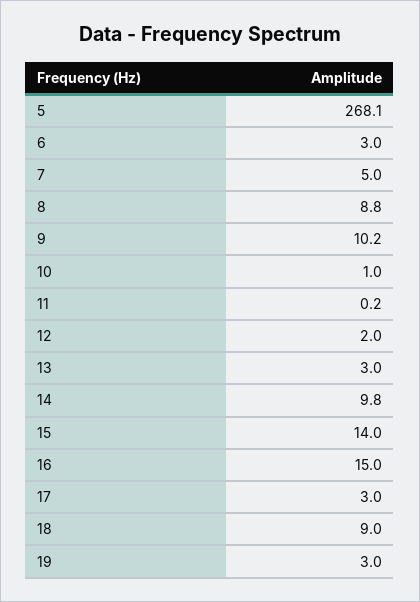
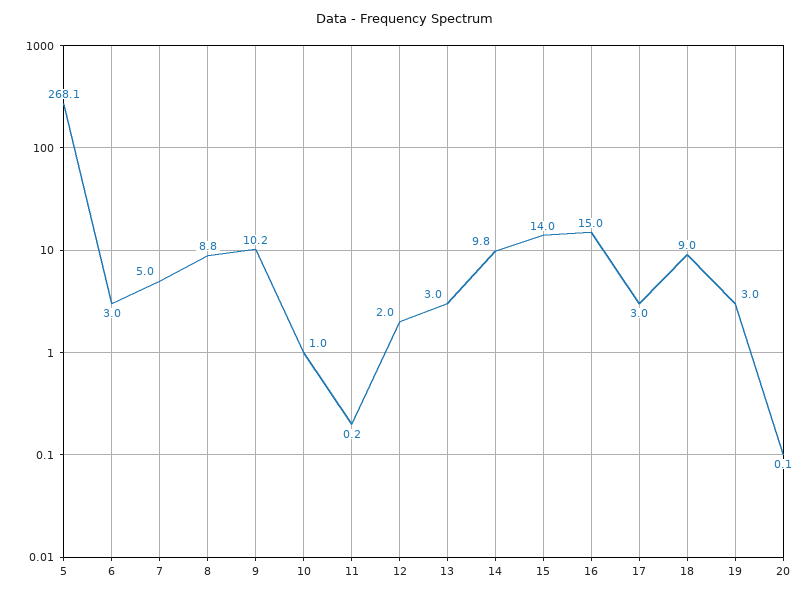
20: none -> 0.1

